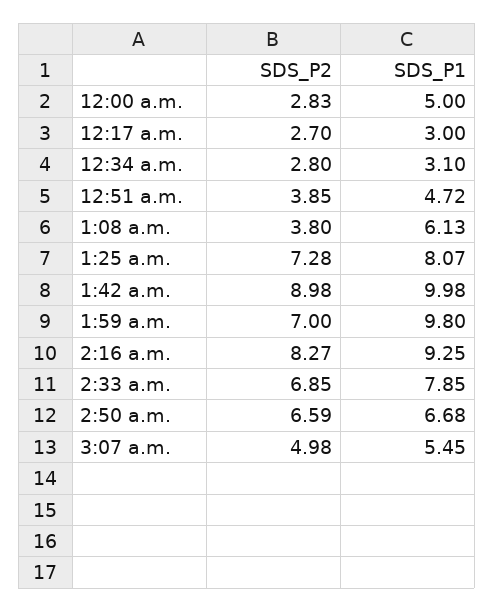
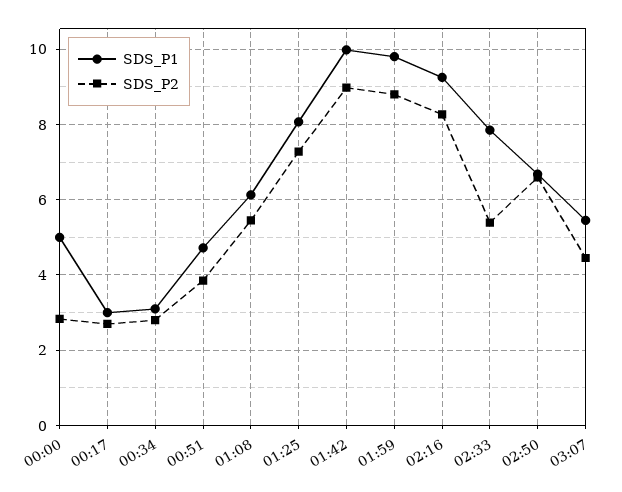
SDS_P2, 1:08 a.m.: 3.8 -> 5.4
SDS_P2, 1:59 a.m.: 7 -> 8.8
SDS_P2, 2:33 a.m.: 6.85 -> 5.4
SDS_P2, 3:07 a.m.: 4.98 -> 4.4

